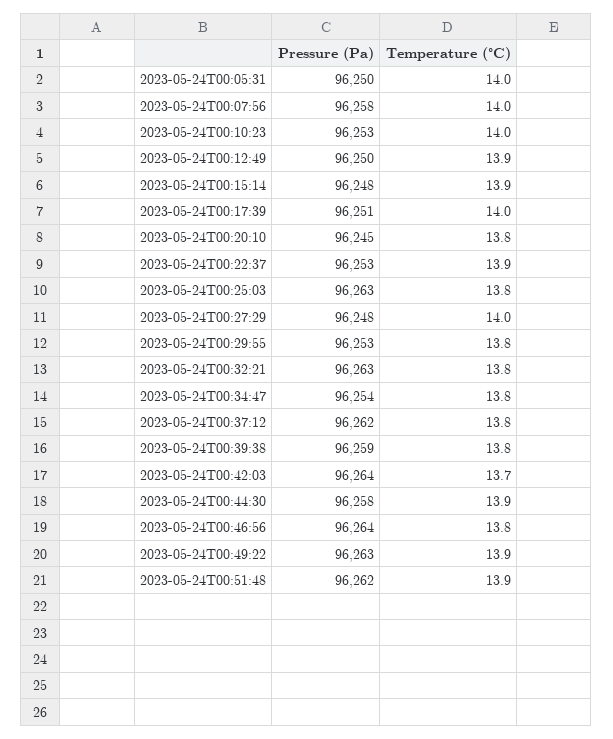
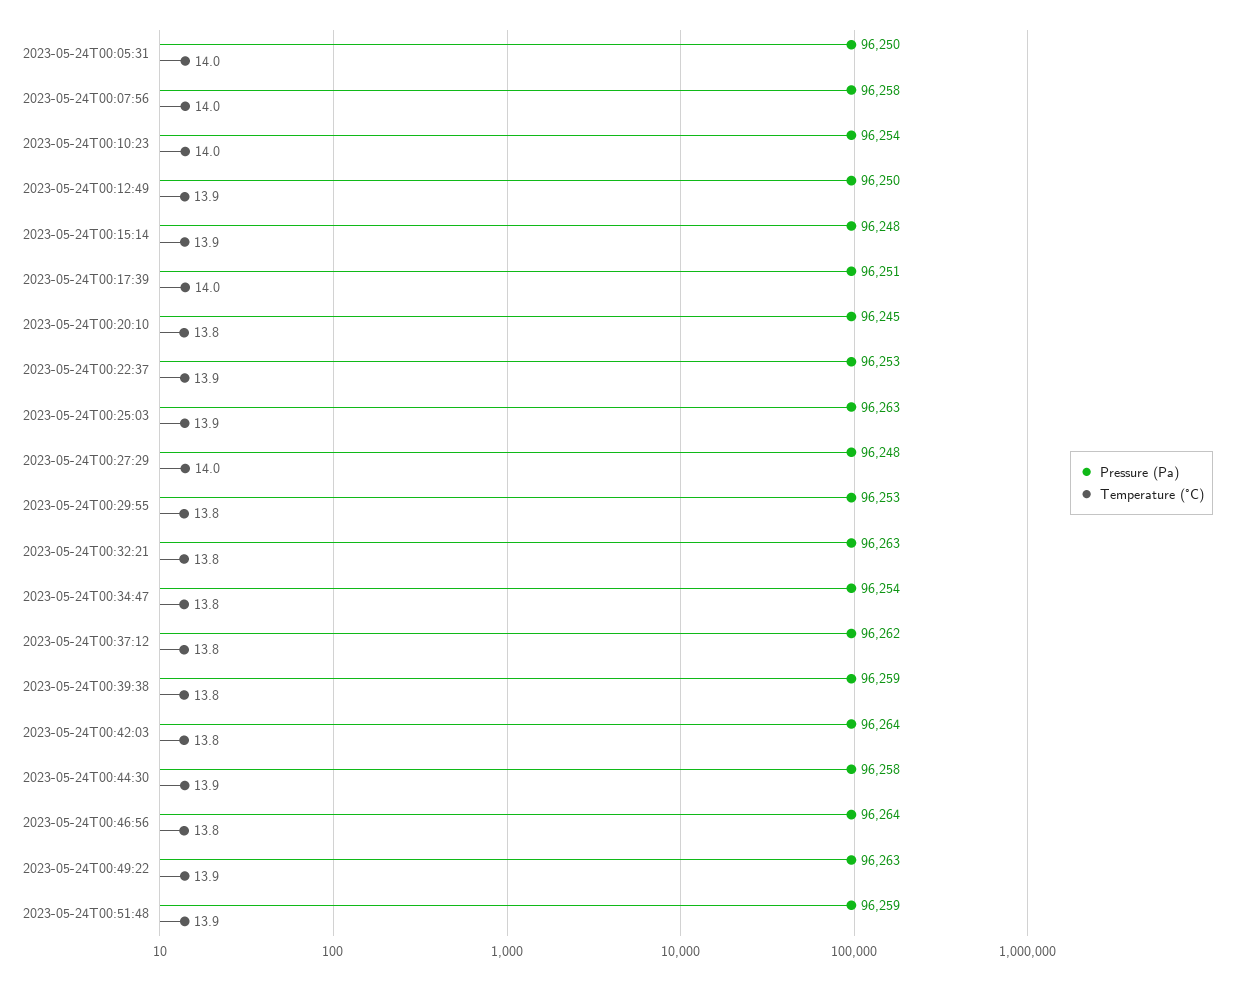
Pressure (Pa), 2023-05-24T00:10:23: 96253 -> 96254
Temperature (°C), 2023-05-24T00:25:03: 13.8 -> 13.9
Temperature (°C), 2023-05-24T00:42:03: 13.7 -> 13.8
Pressure (Pa), 2023-05-24T00:51:48: 96262 -> 96259

